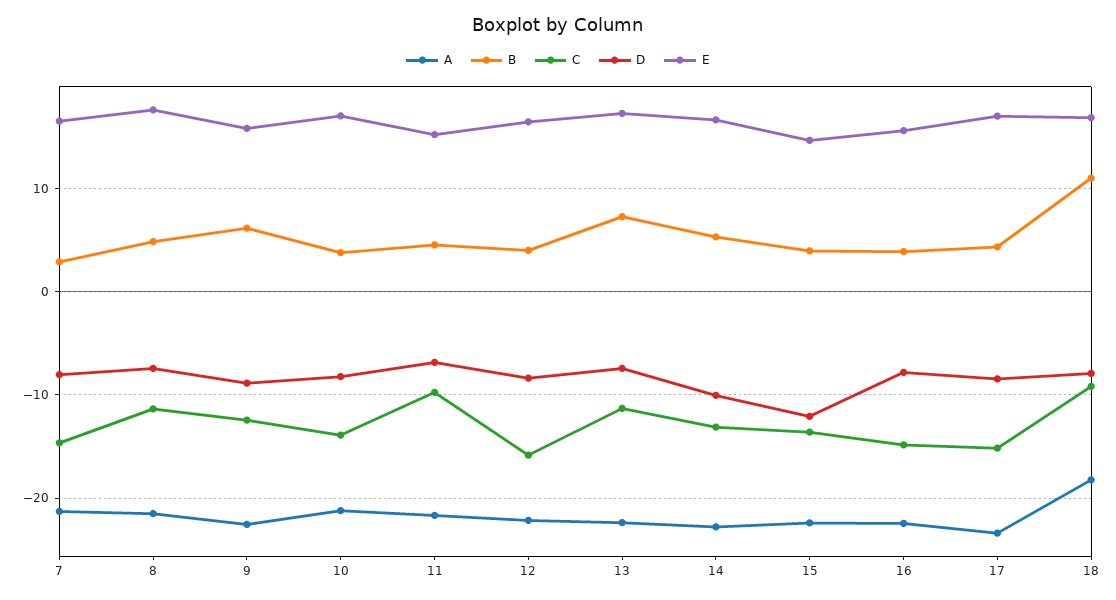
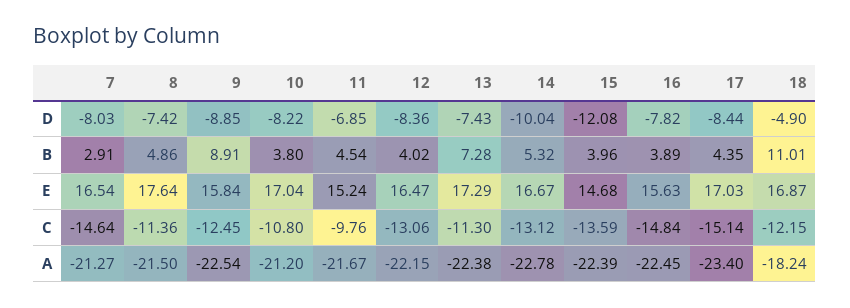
B, 9: 6 -> 8.91
C, 10: -14 -> -10.8
C, 12: -16 -> -13.06
C, 18: -9 -> -12.15
D, 18: -8 -> -4.9

